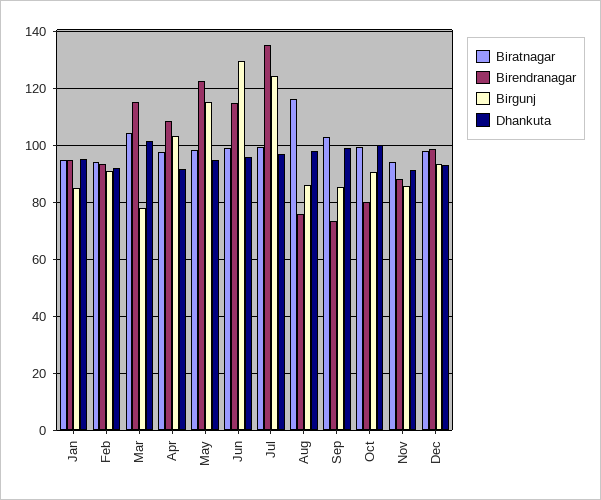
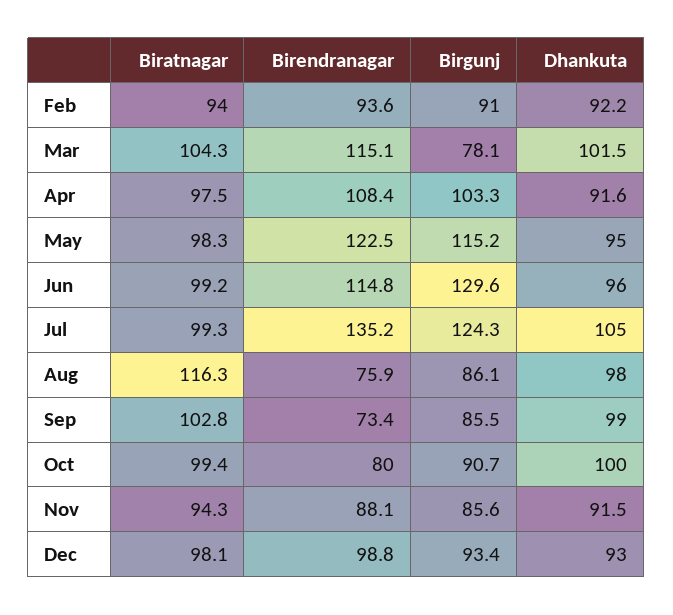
Biratnagar, Jan: 95 -> none
Birendranagar, Jan: 95 -> none
Birgunj, Jan: 85 -> none
Dhankuta, Jan: 95 -> none
Dhankuta, Jul: 97.5 -> 105

